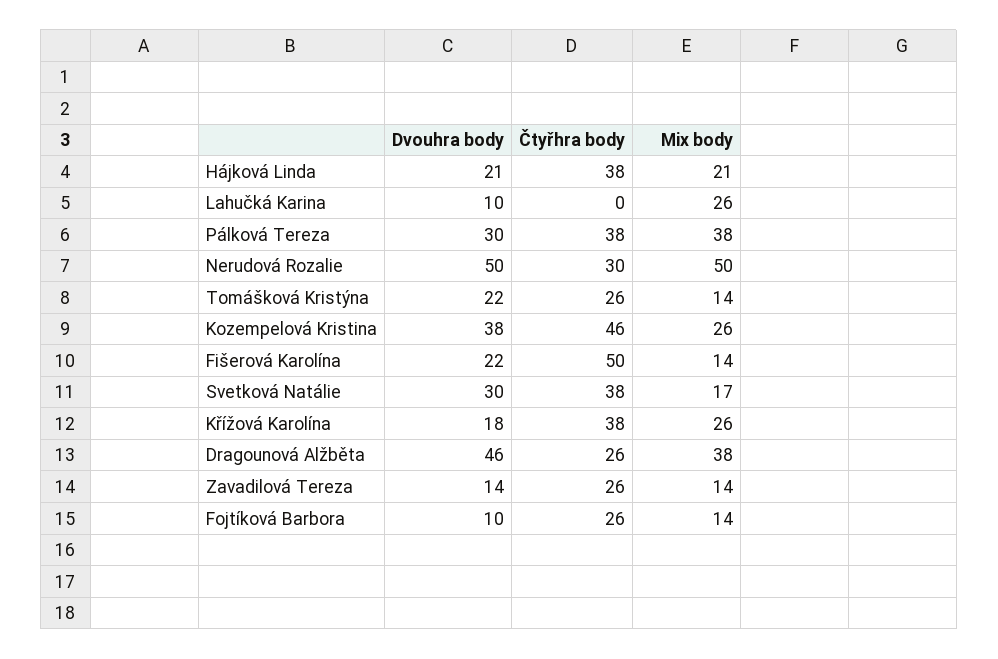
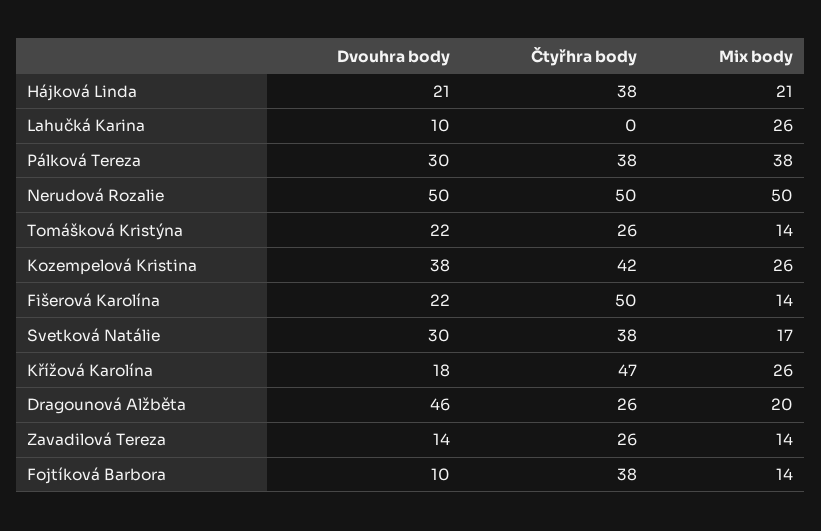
Čtyřhra body, Nerudová Rozalie: 30 -> 50
Čtyřhra body, Kozempelová Kristina: 46 -> 42
Čtyřhra body, Křížová Karolína: 38 -> 47
Mix body, Dragounová Alžběta: 38 -> 20
Čtyřhra body, Fojtíková Barbora: 26 -> 38

